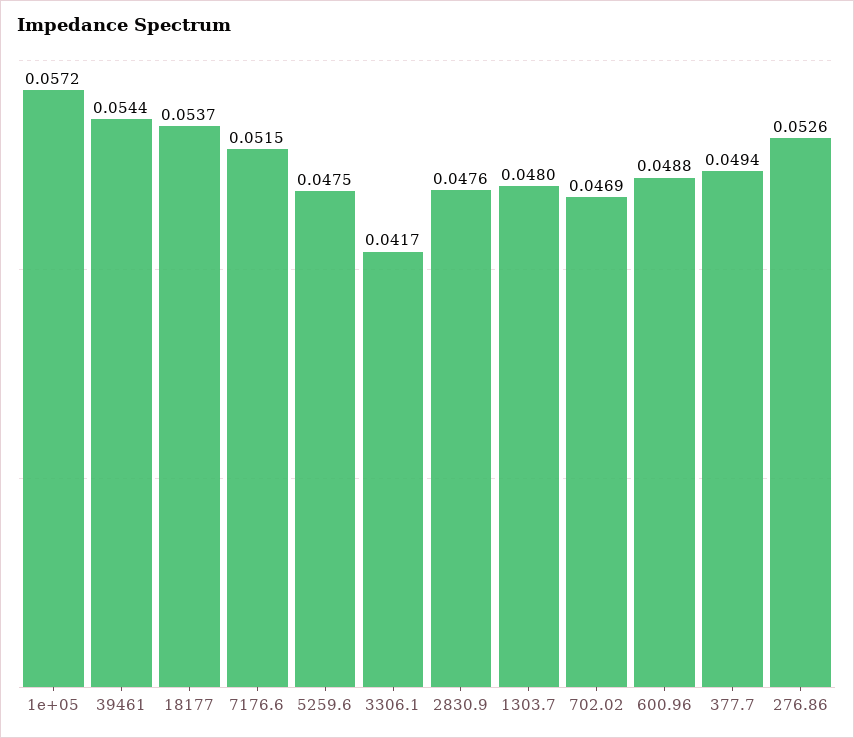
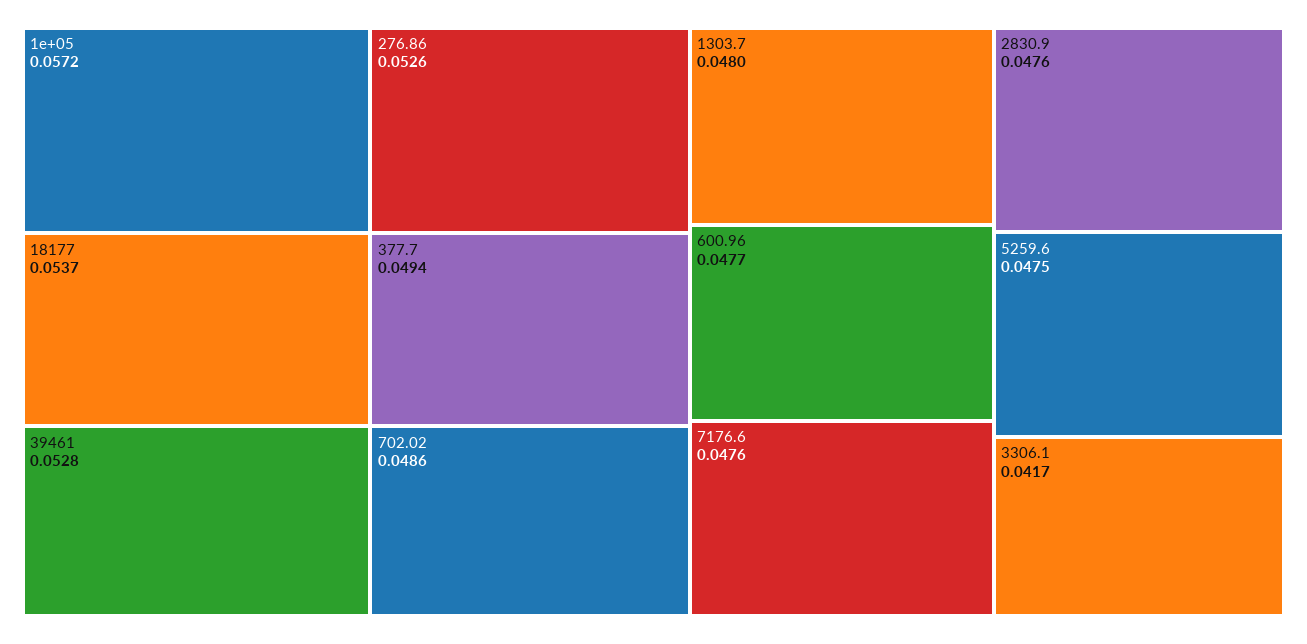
39461: 0.0544 -> 0.0528
7176.6: 0.0515 -> 0.0476
702.02: 0.0469 -> 0.0486
600.96: 0.0488 -> 0.0477

